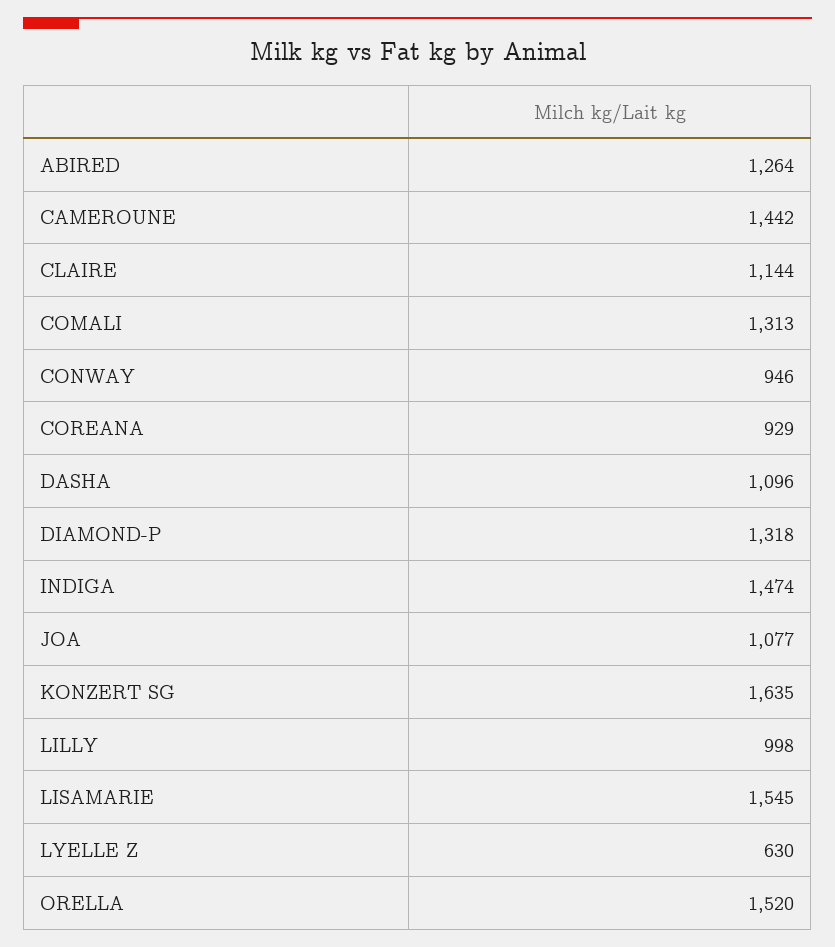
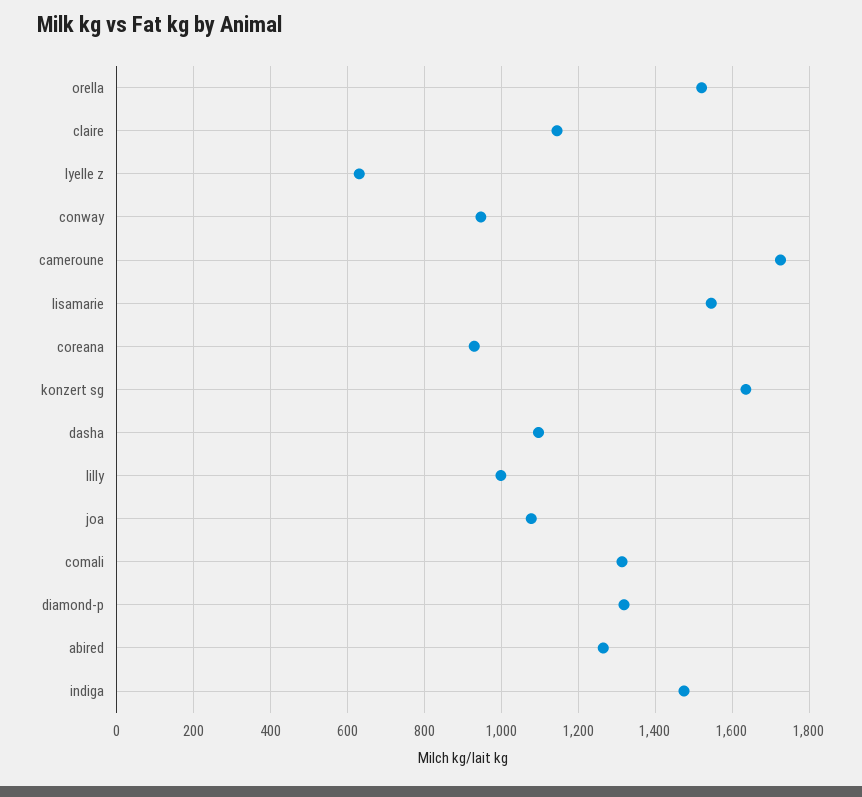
CAMEROUNE: 1442 -> 1720

